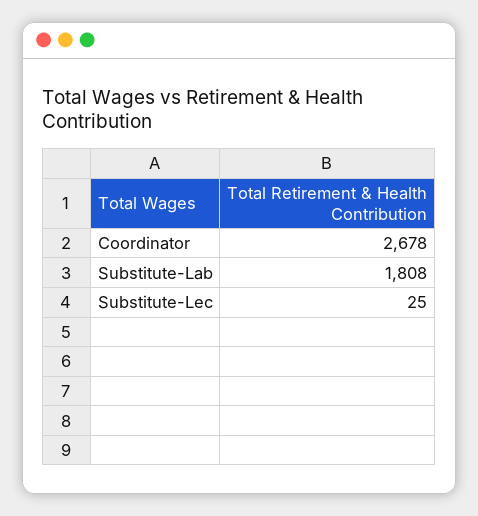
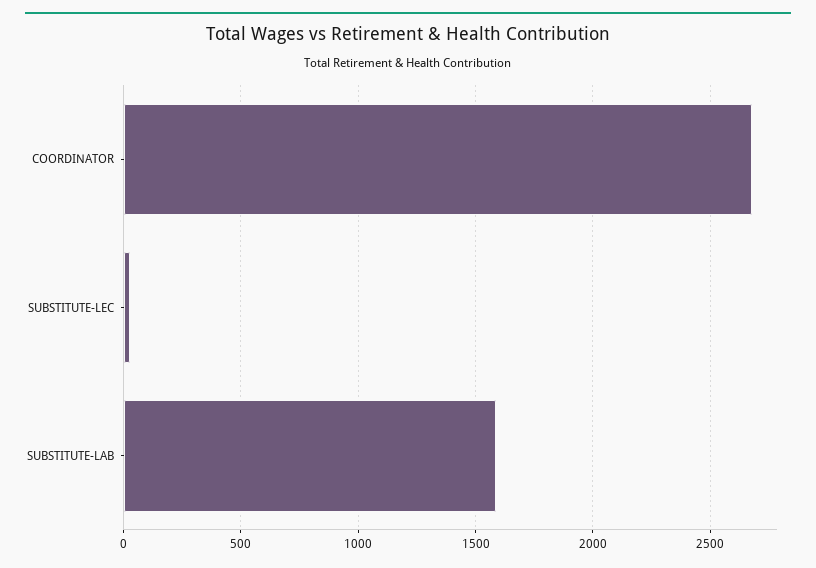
Substitute-Lab: 1808 -> 1600

